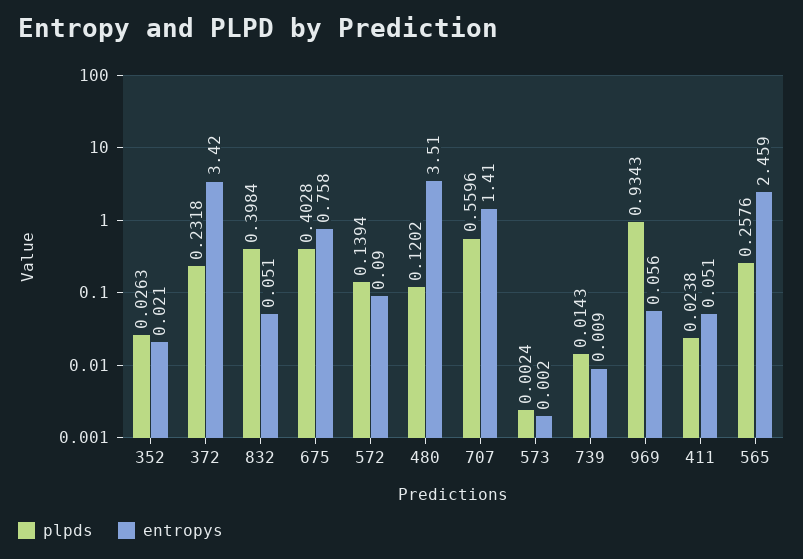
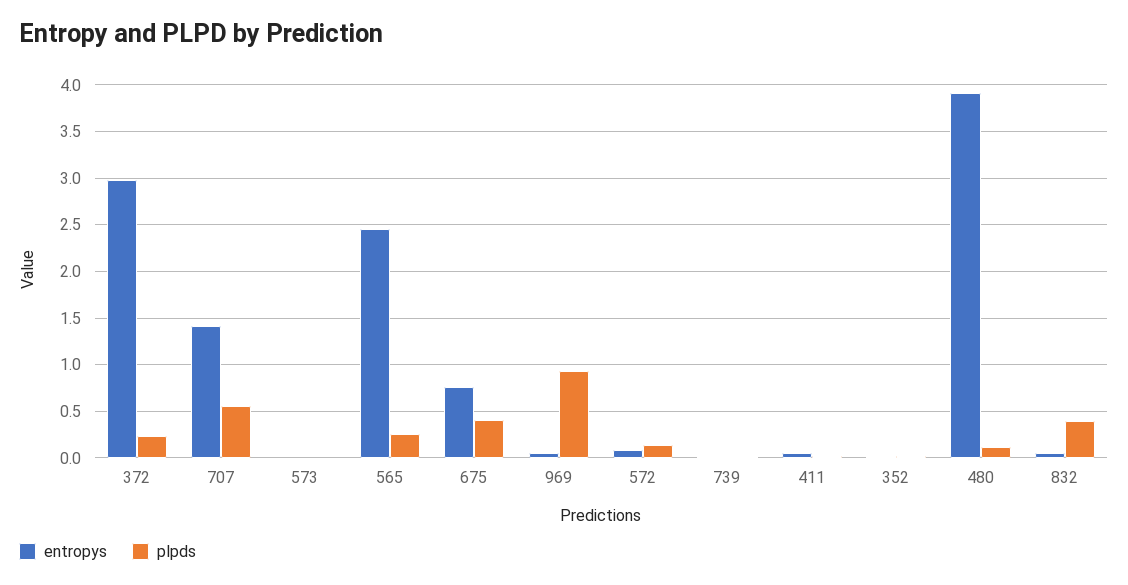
entropys, 372: 3.42 -> 3
entropys, 480: 3.51 -> 3.9

